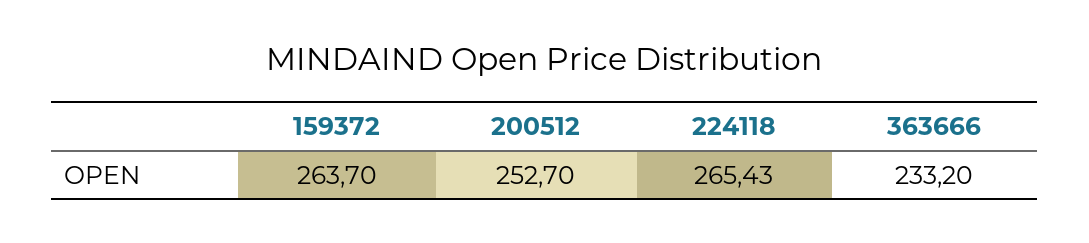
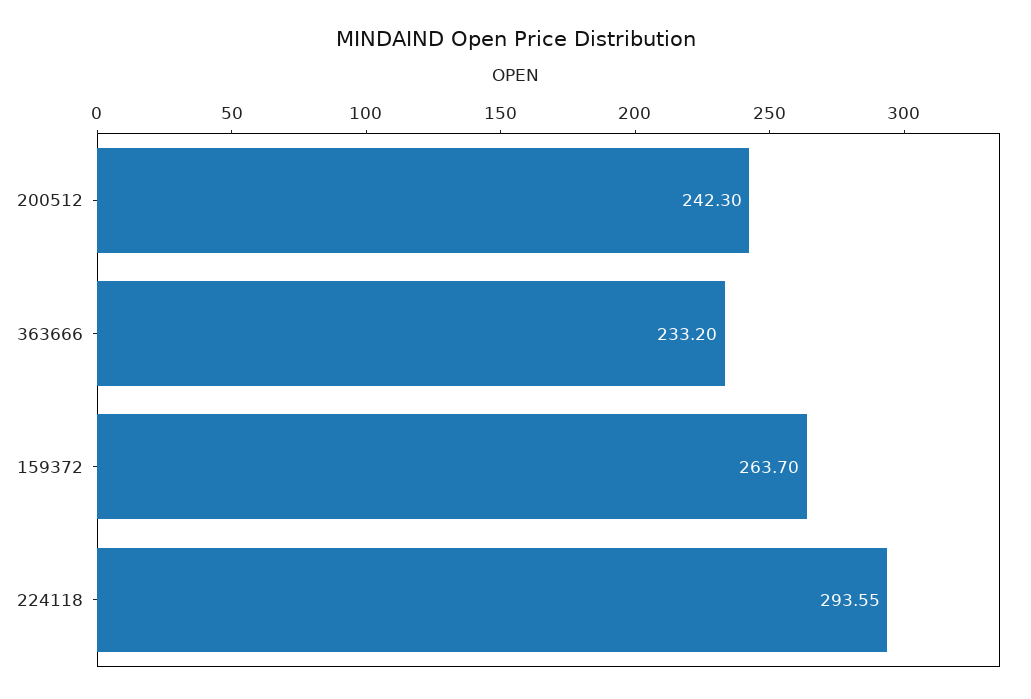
200512: 252.7 -> 242.3
224118: 265.43 -> 293.55

